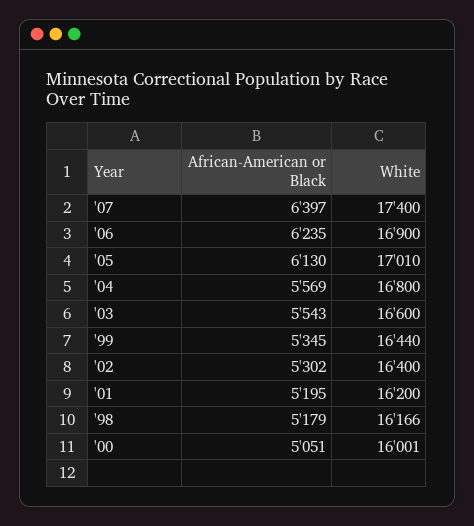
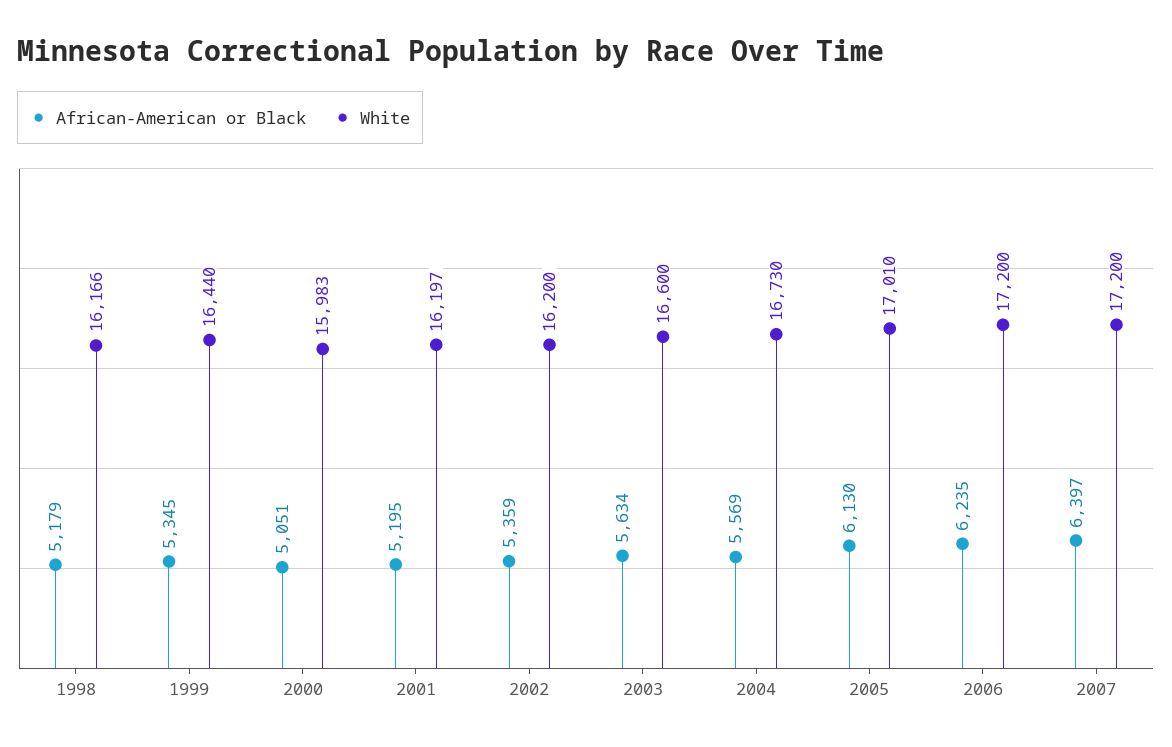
White, '07: 17400 -> 17200
White, '06: 16900 -> 17200
White, '04: 16800 -> 16730
African-American or Black, '03: 5543 -> 5634
African-American or Black, '02: 5302 -> 5359
White, '02: 16400 -> 16200
White, '01: 16200 -> 16197
White, '00: 16001 -> 15983

